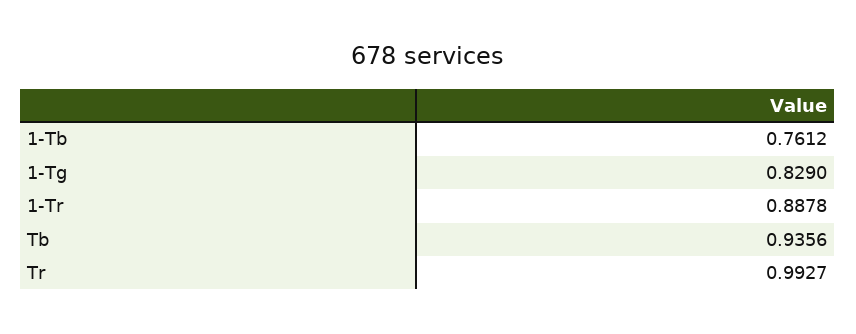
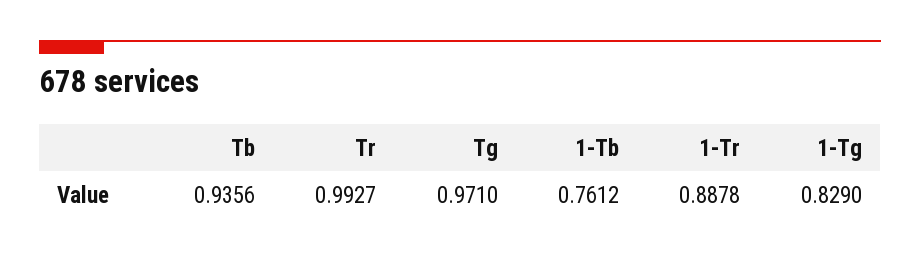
Tg: none -> 0.971

